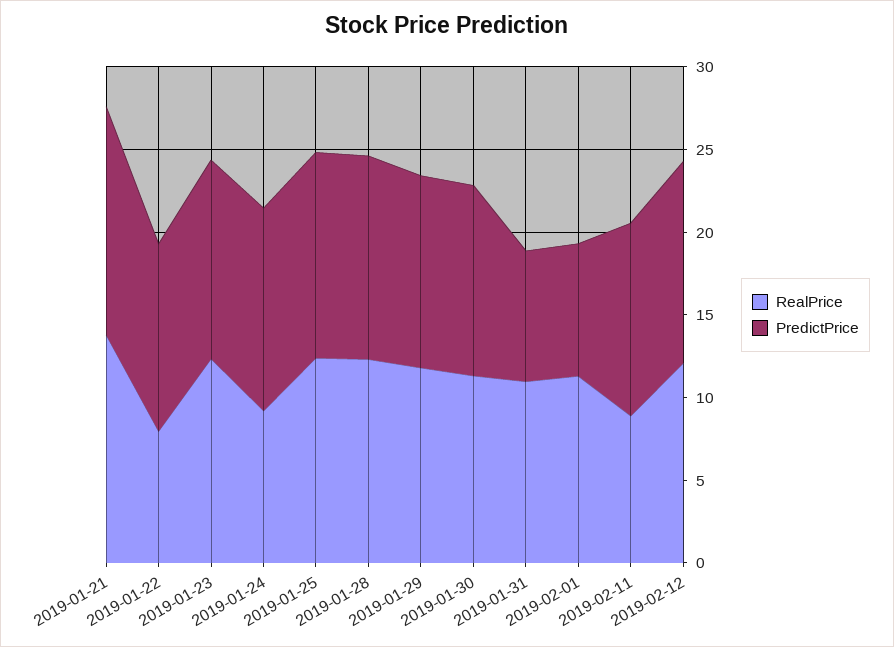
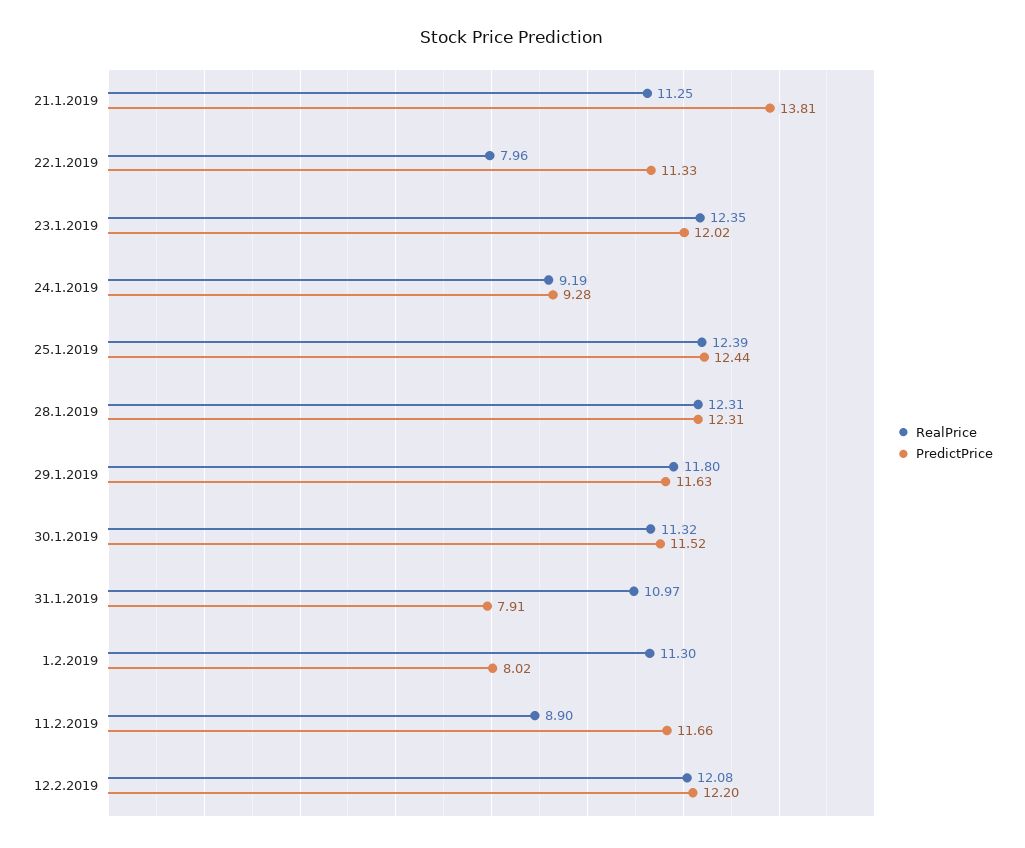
RealPrice, 2019-01-21: 14 -> 11.25
PredictPrice, 2019-01-24: 12 -> 9.28

